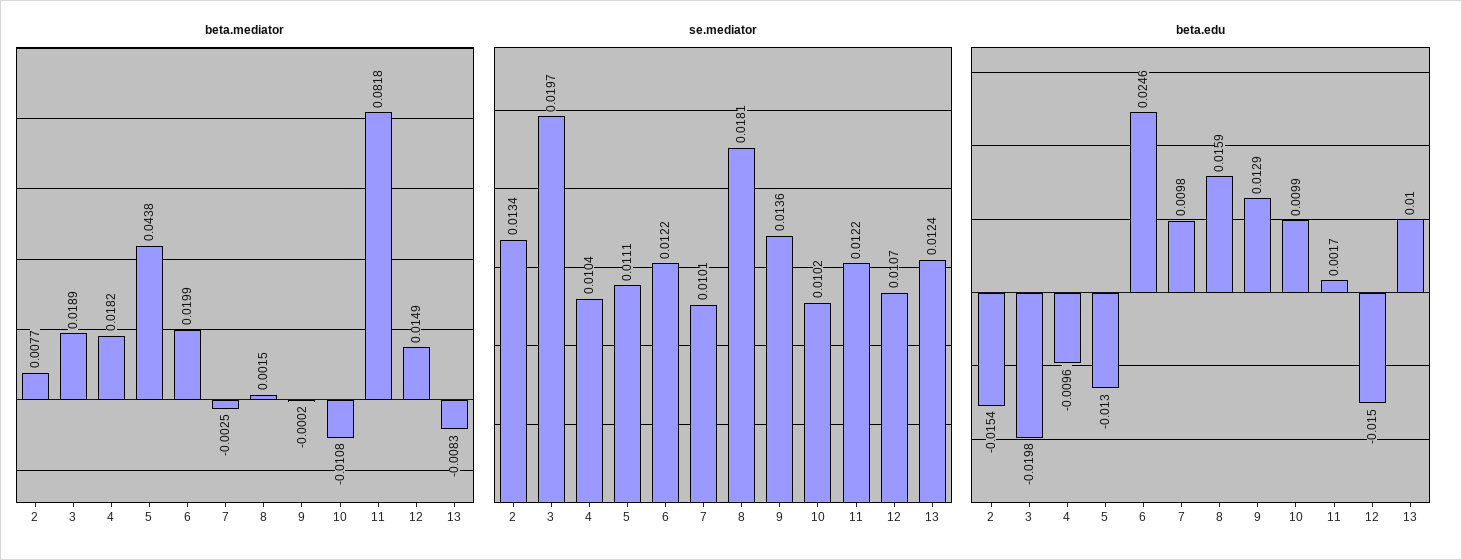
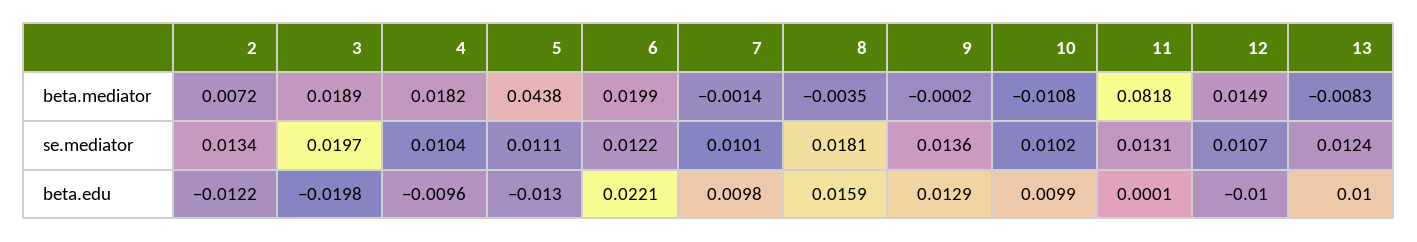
beta.mediator, 2: 0.0077 -> 0.0072
beta.mediator, 7: -0.0025 -> -0.0014
beta.mediator, 8: 0.0015 -> -0.0035
se.mediator, 11: 0.0122 -> 0.0131
beta.edu, 2: -0.0154 -> -0.0122
beta.edu, 6: 0.0246 -> 0.0221
beta.edu, 11: 0.0017 -> 0.0001
beta.edu, 12: -0.015 -> -0.01

